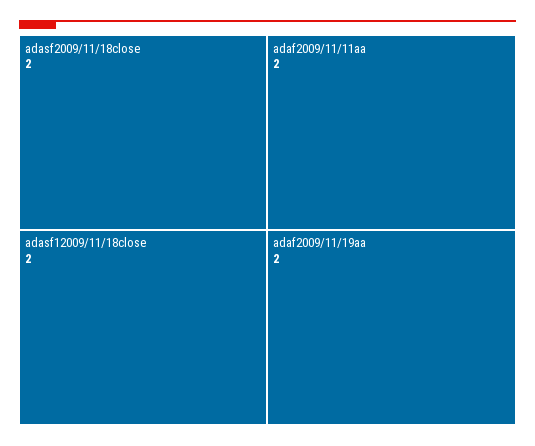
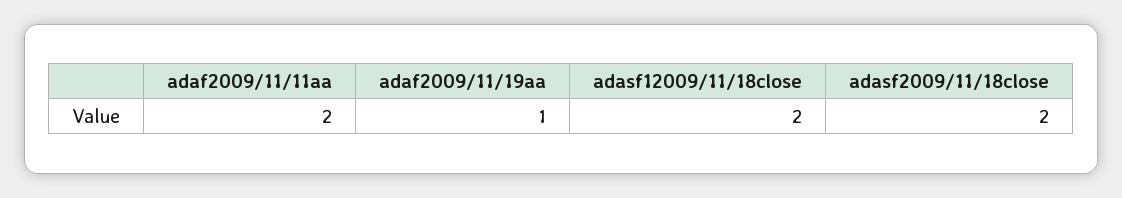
adaf2009/11/19aa: 2 -> 1

